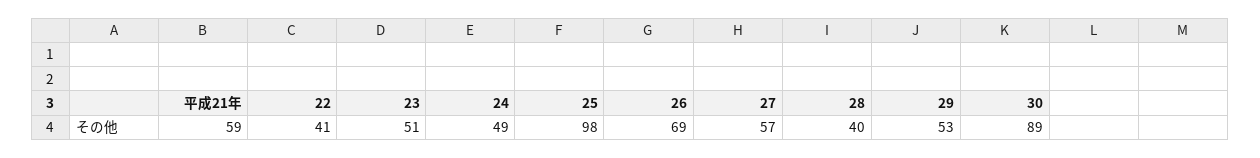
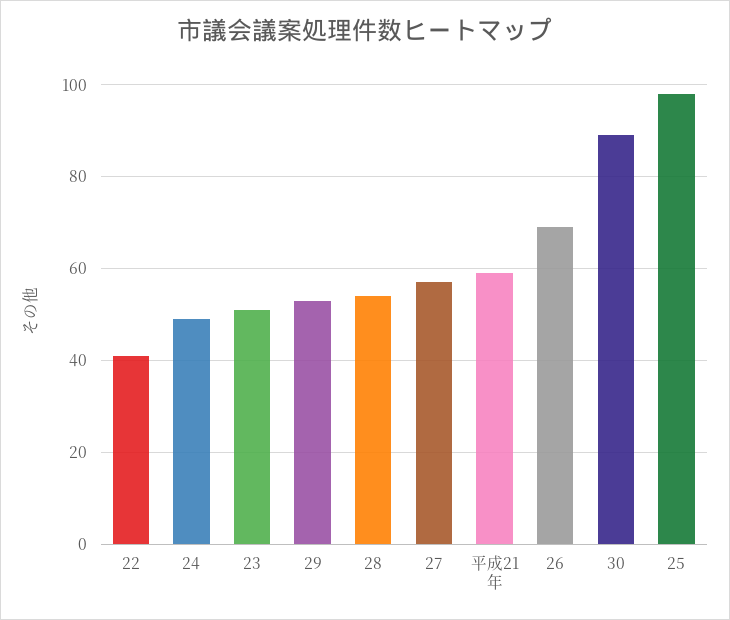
28: 40 -> 55

